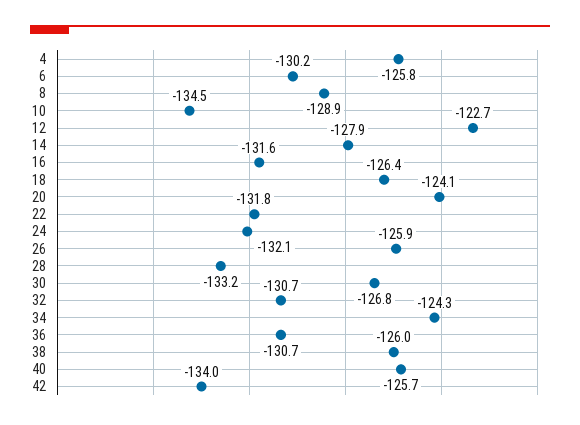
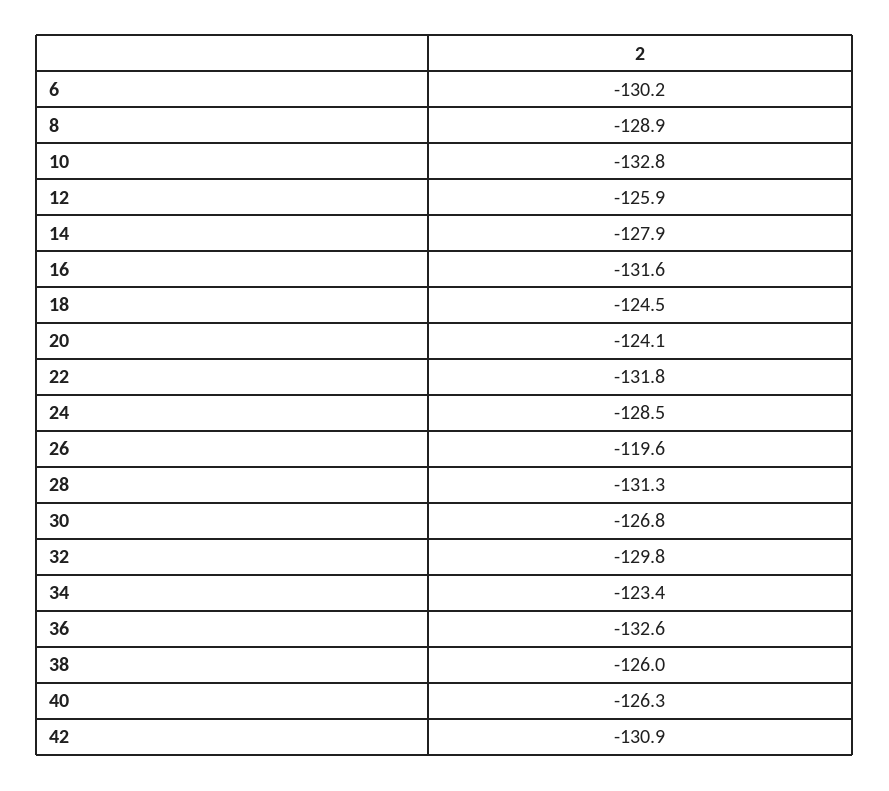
4: -125.8 -> none
10: -134.5 -> -132.8
12: -122.7 -> -125.9
18: -126.4 -> -124.5
24: -132.1 -> -128.5
26: -125.9 -> -119.6
28: -133.2 -> -131.3
32: -130.7 -> -129.8
34: -124.3 -> -123.4
36: -130.7 -> -132.6
40: -125.7 -> -126.3
42: -134 -> -130.9

